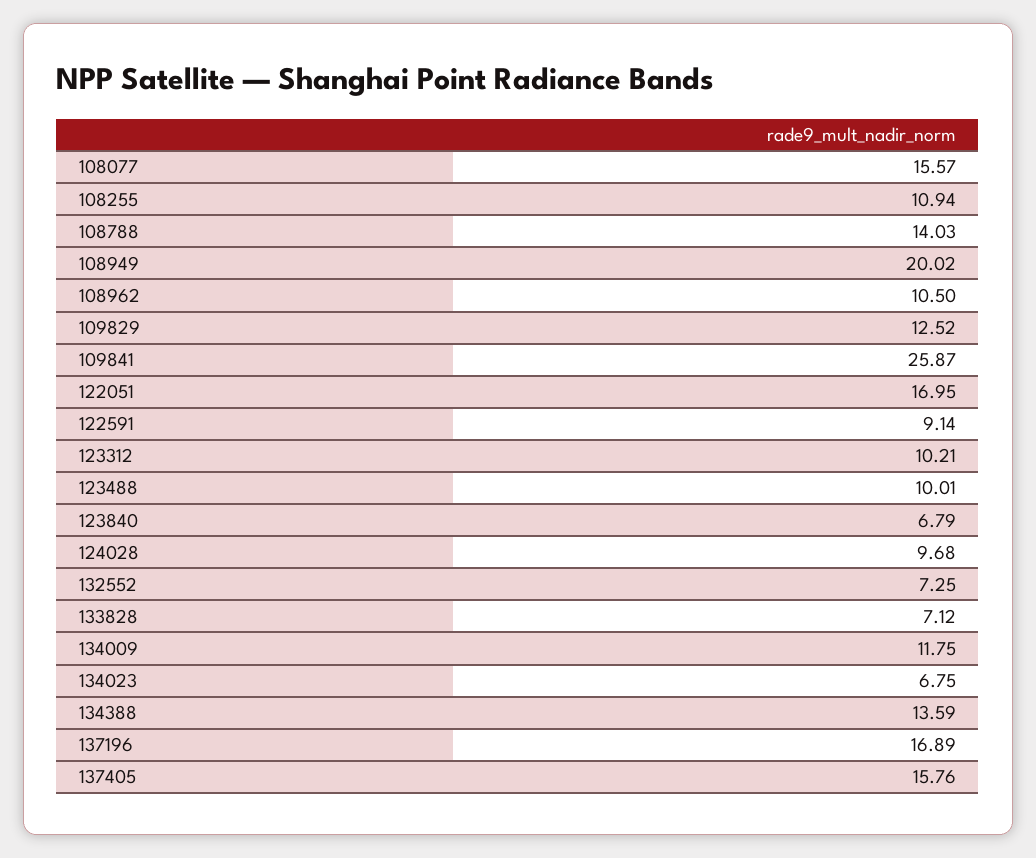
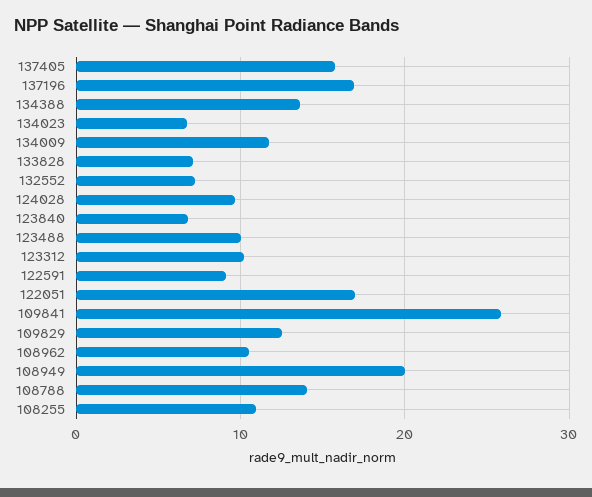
108077: 15.57 -> none

